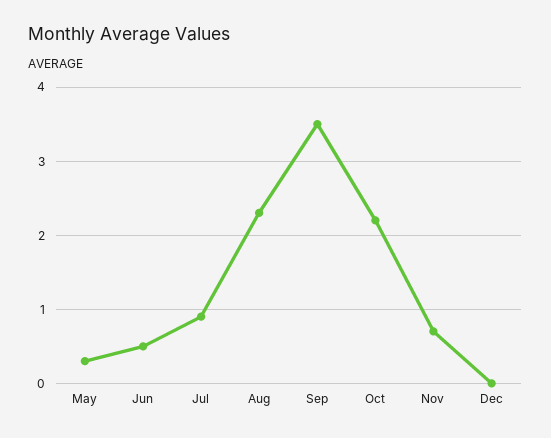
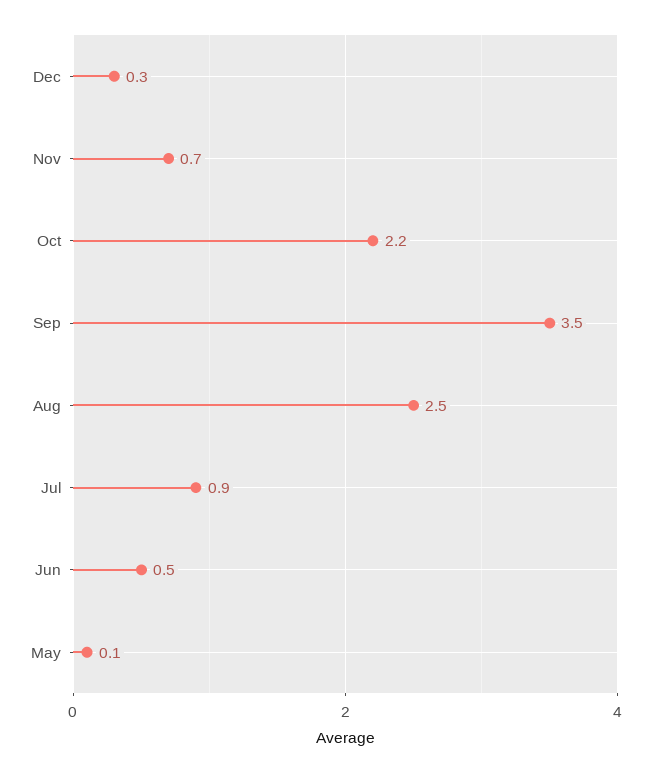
May: 0.3 -> 0.1
Aug: 2.3 -> 2.5
Dec: 0 -> 0.3

